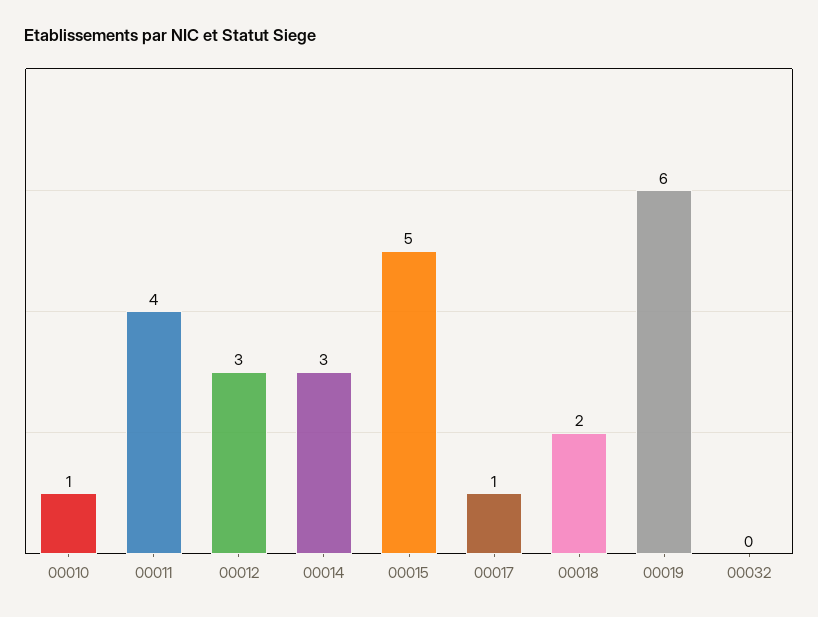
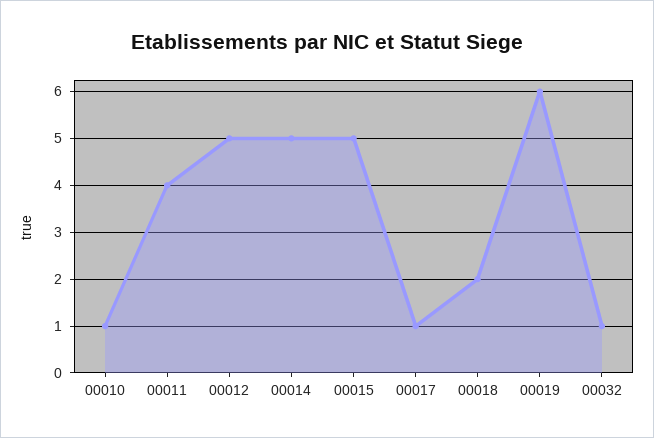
00012: 3 -> 5
00014: 3 -> 5
00032: 0 -> 1

